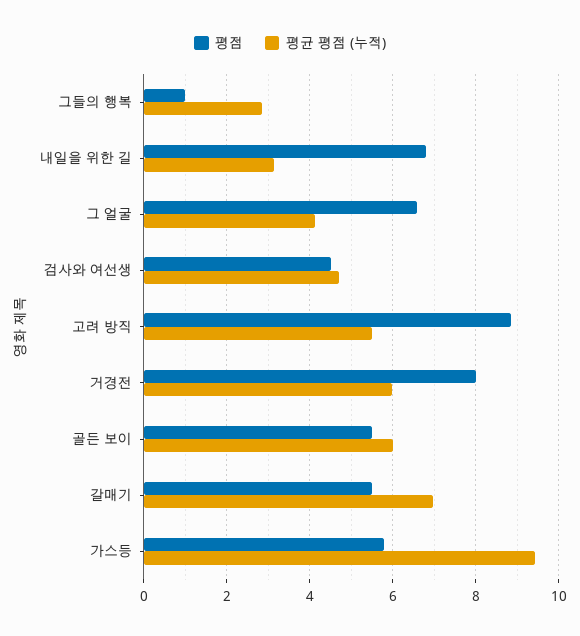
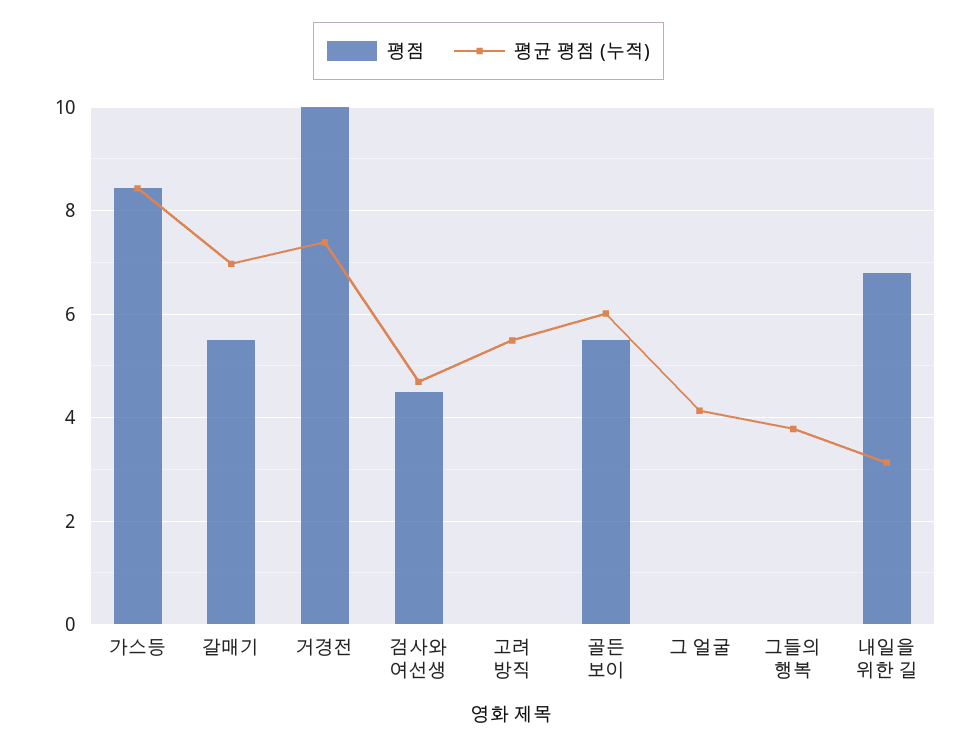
평점, 그들의 행복: 1 -> 0
평균 평점 (누적), 그들의 행복: 2.8 -> 3.8
평점, 그 얼굴: 6.6 -> 0
평점, 고려 방직: 8.8 -> 0
평점, 거경전: 8 -> 10
평균 평점 (누적), 거경전: 6 -> 7.4
평점, 가스등: 5.8 -> 8.4
평균 평점 (누적), 가스등: 9.4 -> 8.4

